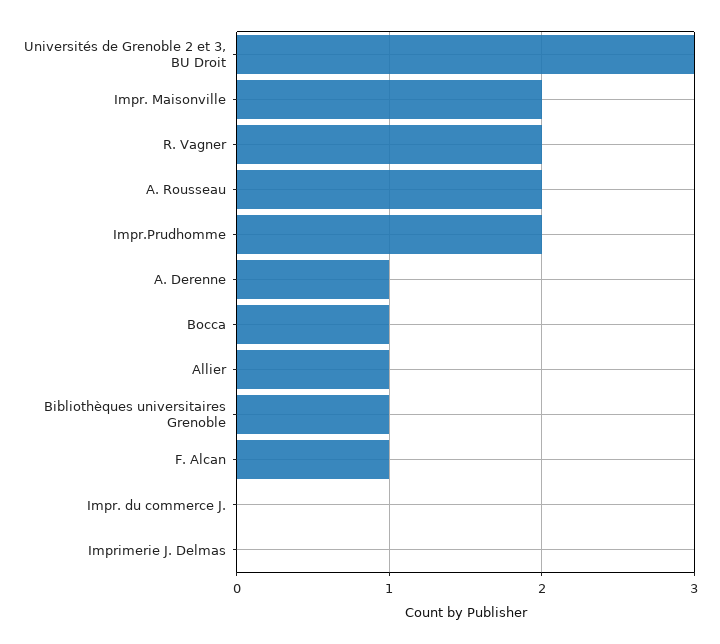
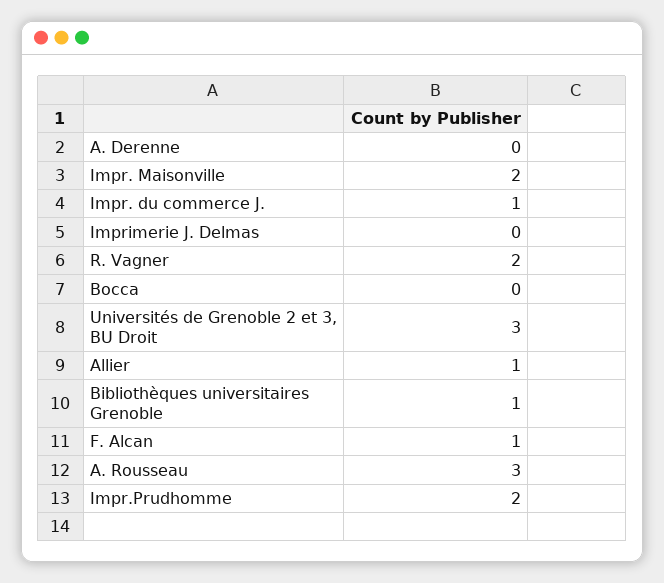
A. Rousseau: 2 -> 3
A. Derenne: 1 -> 0
Bocca: 1 -> 0
Impr. du commerce J.: 0 -> 1

